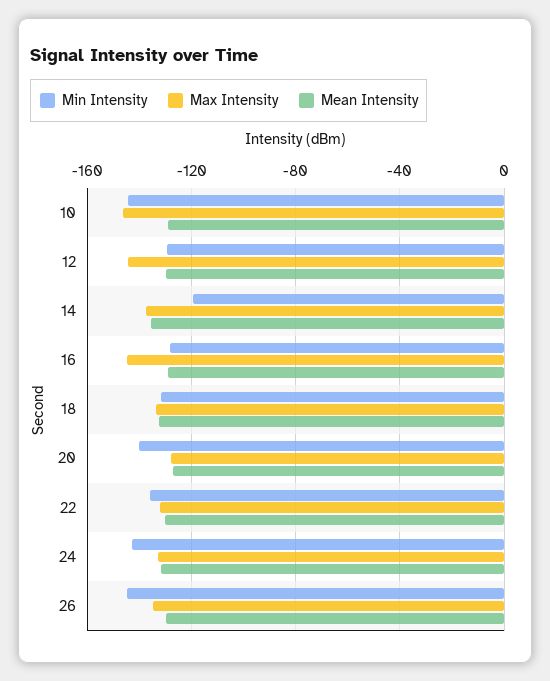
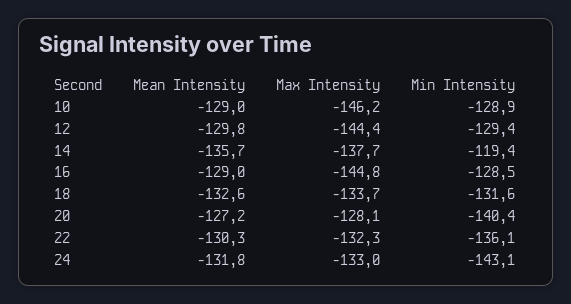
Min Intensity, 10: -145 -> -128.9
Min Intensity, 26: -145 -> none
Max Intensity, 26: -135 -> none
Mean Intensity, 26: -130 -> none

